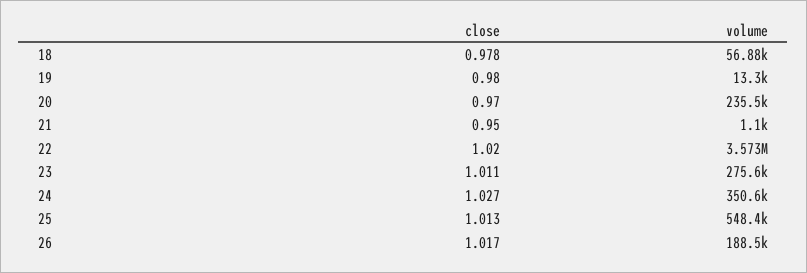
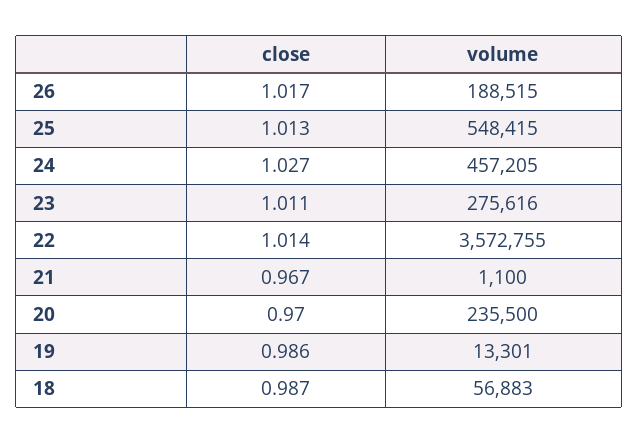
close, 18: 0.978 -> 0.987
close, 19: 0.98 -> 0.986
close, 21: 0.95 -> 0.967
close, 22: 1.02 -> 1.014
volume, 24: 350600 -> 457205

